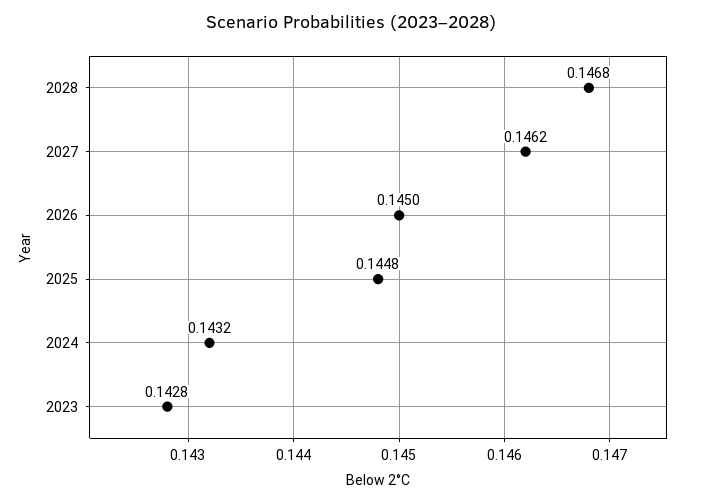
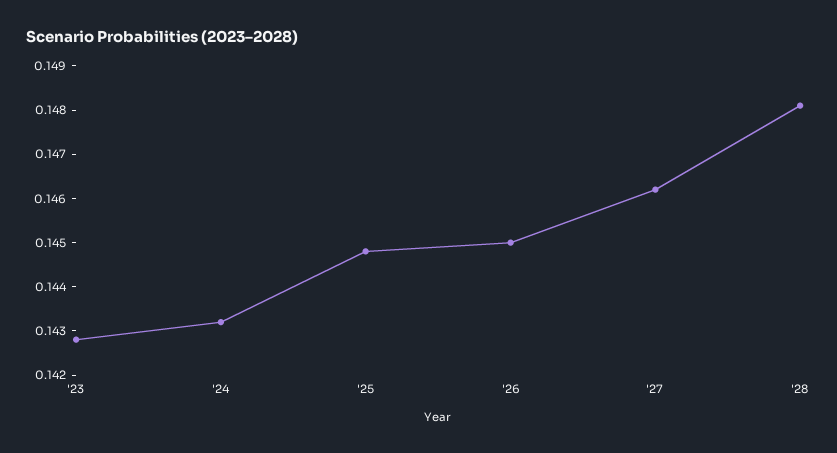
2028: 0.1468 -> 0.148

